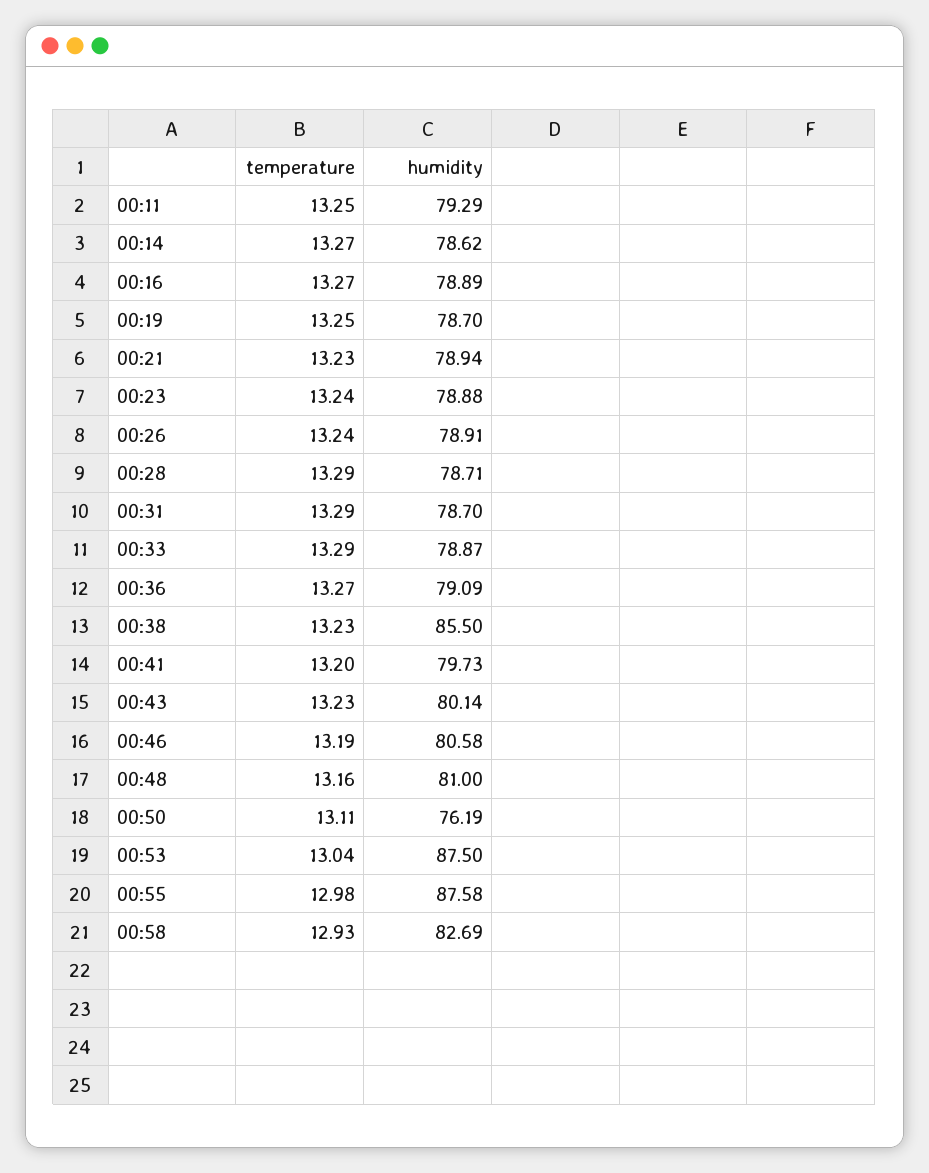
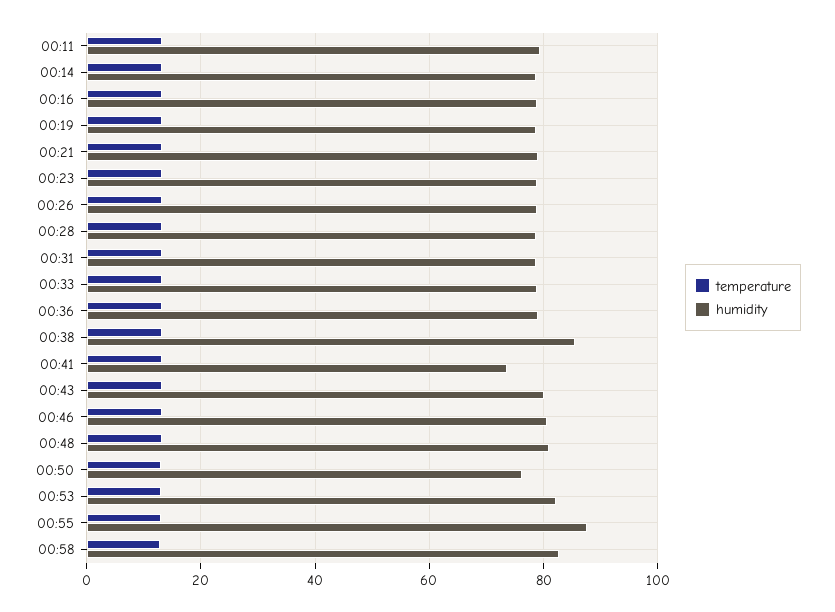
humidity, 00:41: 79.73 -> 74
humidity, 00:53: 87.5 -> 82

